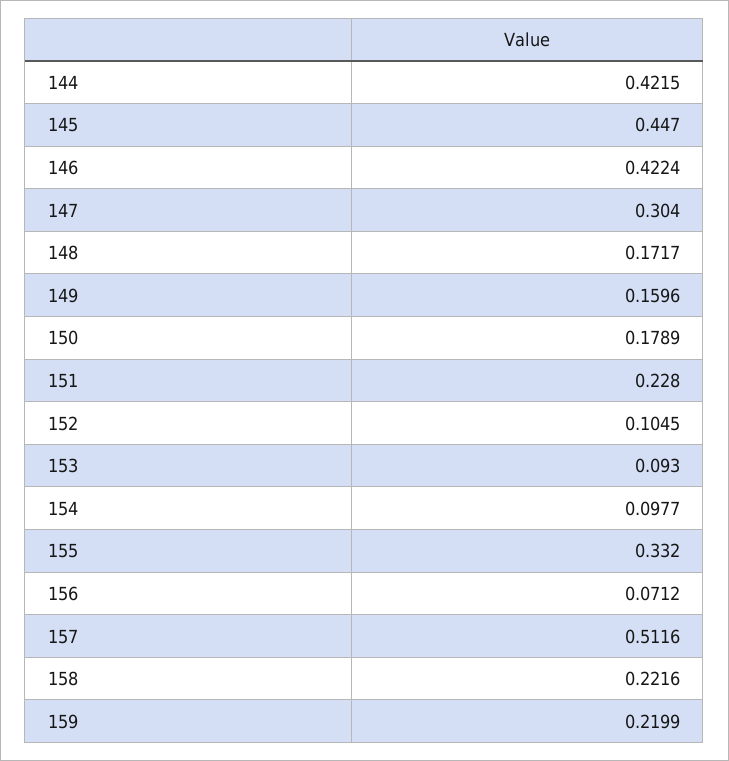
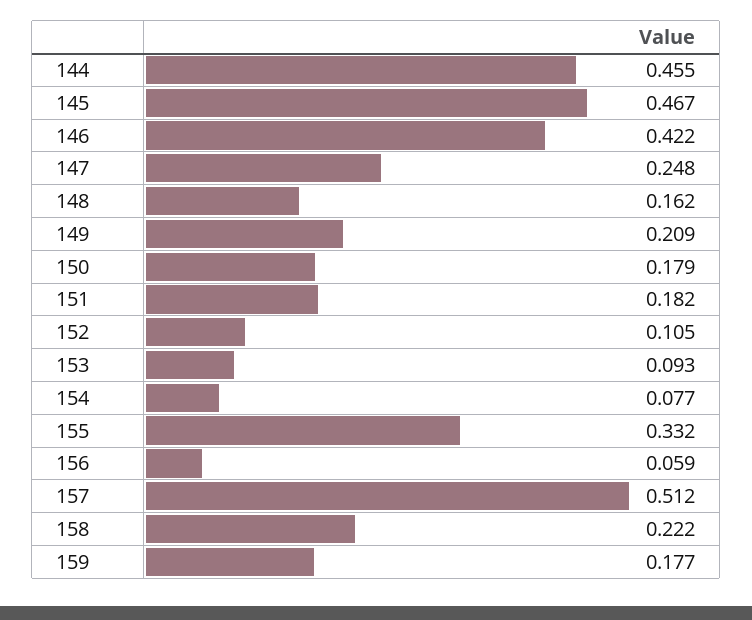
144: 0.4215 -> 0.455
145: 0.447 -> 0.467
147: 0.304 -> 0.248
148: 0.1717 -> 0.162
149: 0.1596 -> 0.209
151: 0.228 -> 0.182
154: 0.0977 -> 0.077
156: 0.0712 -> 0.059
159: 0.2199 -> 0.177

